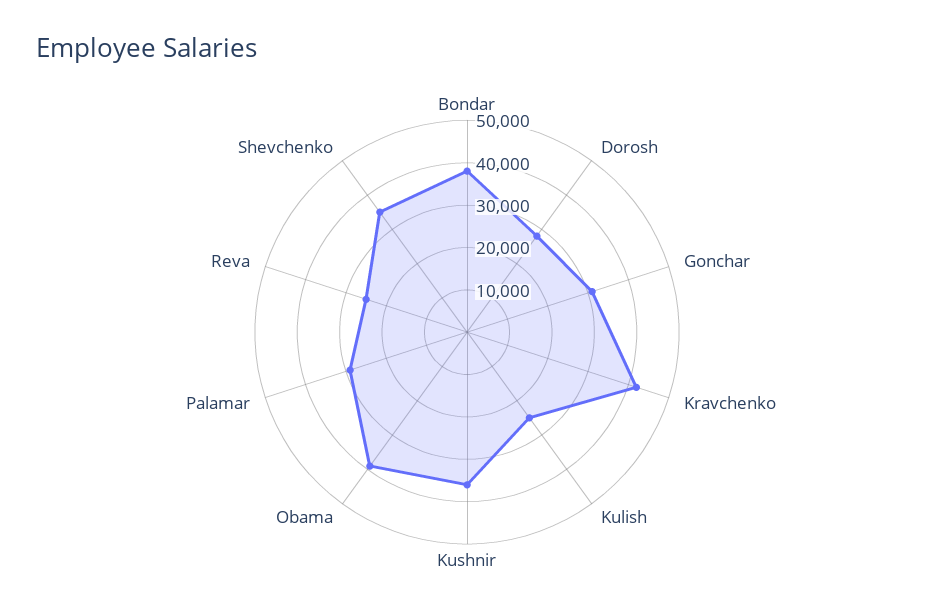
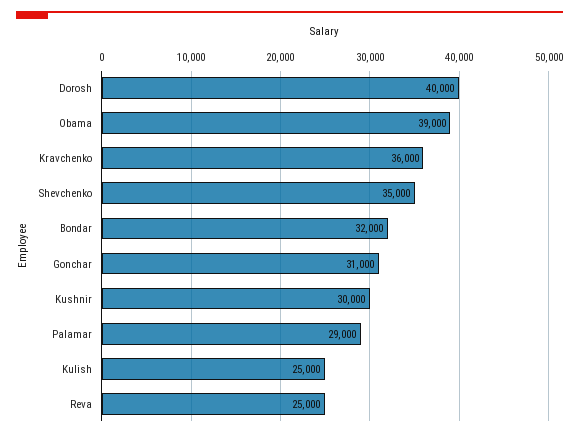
Bondar: 38000 -> 32000
Dorosh: 28000 -> 40000
Kravchenko: 42000 -> 36000
Kushnir: 36000 -> 30000

